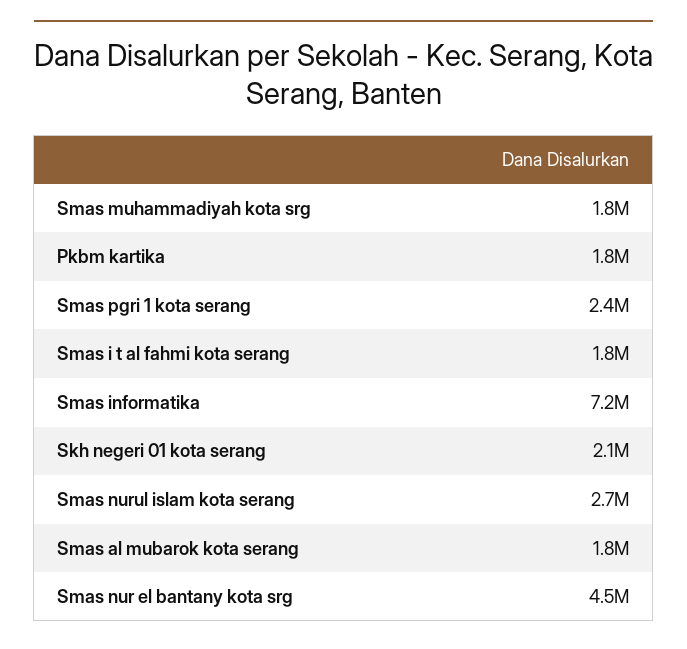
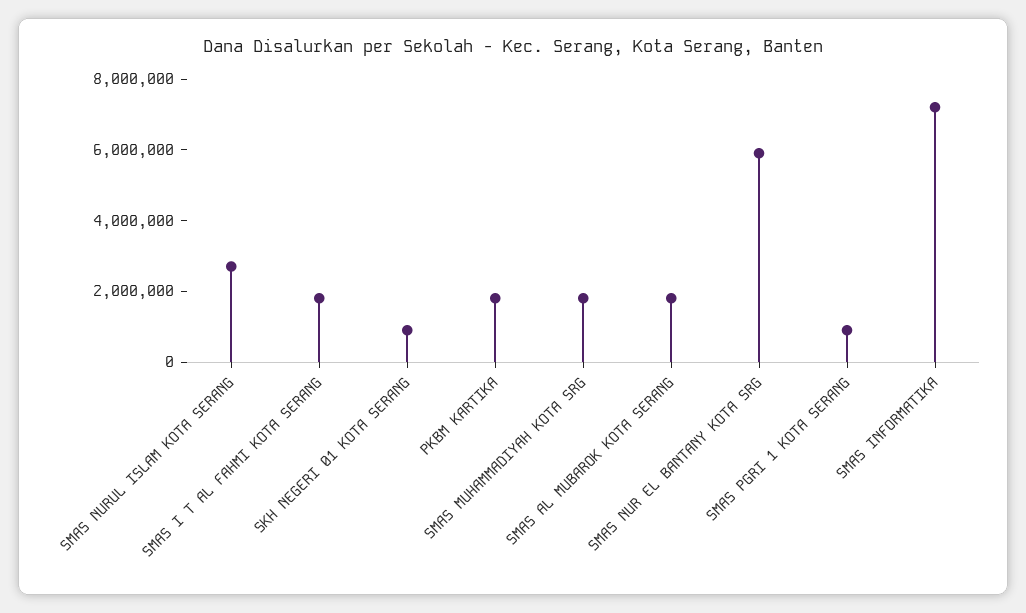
Smas pgri 1 kota serang: 2400000 -> 1000000
Skh negeri 01 kota serang: 2100000 -> 1000000
Smas nur el bantany kota srg: 4500000 -> 6000000

